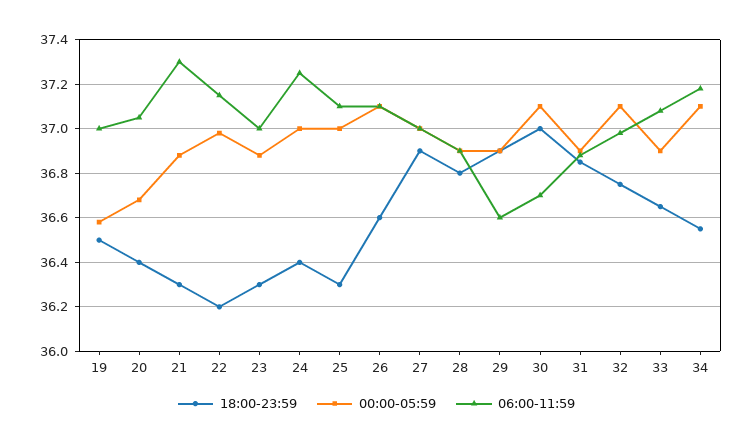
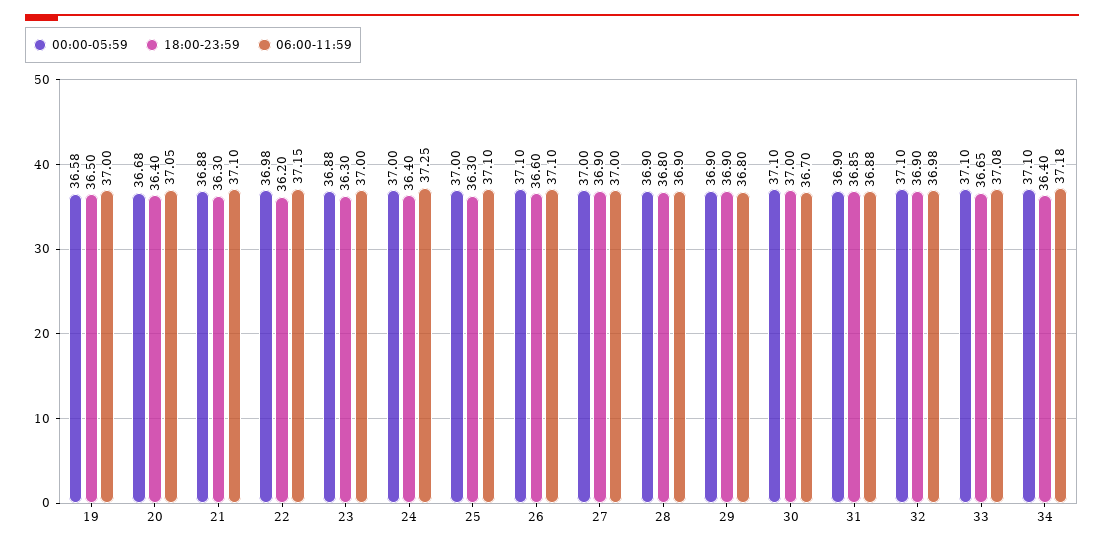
06:00-11:59, 21: 37.3 -> 37.1
06:00-11:59, 29: 36.6 -> 36.8
18:00-23:59, 32: 36.75 -> 36.9
00:00-05:59, 33: 36.9 -> 37.1
18:00-23:59, 34: 36.55 -> 36.4

